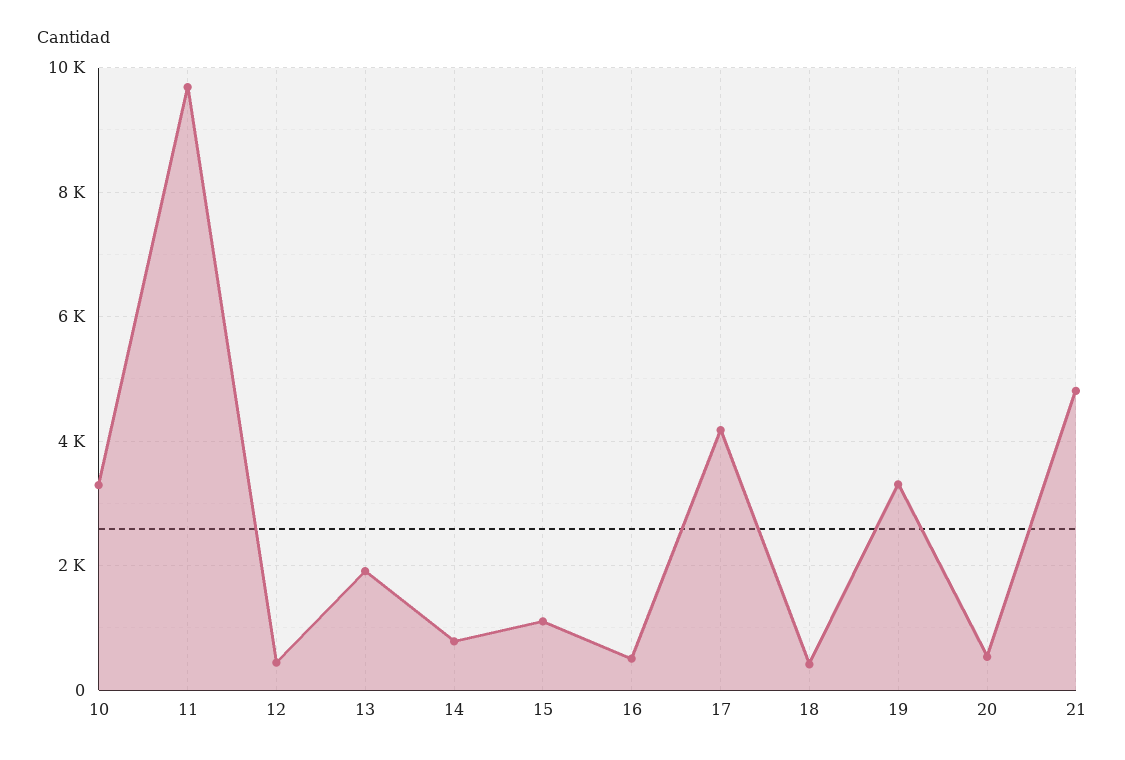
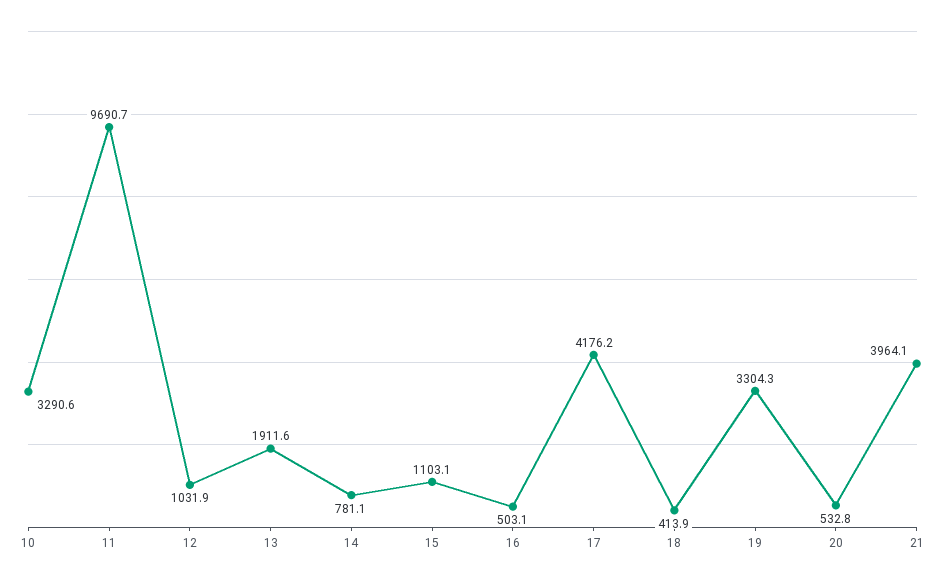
12: 400 -> 1031.9
21: 4800 -> 3964.1

